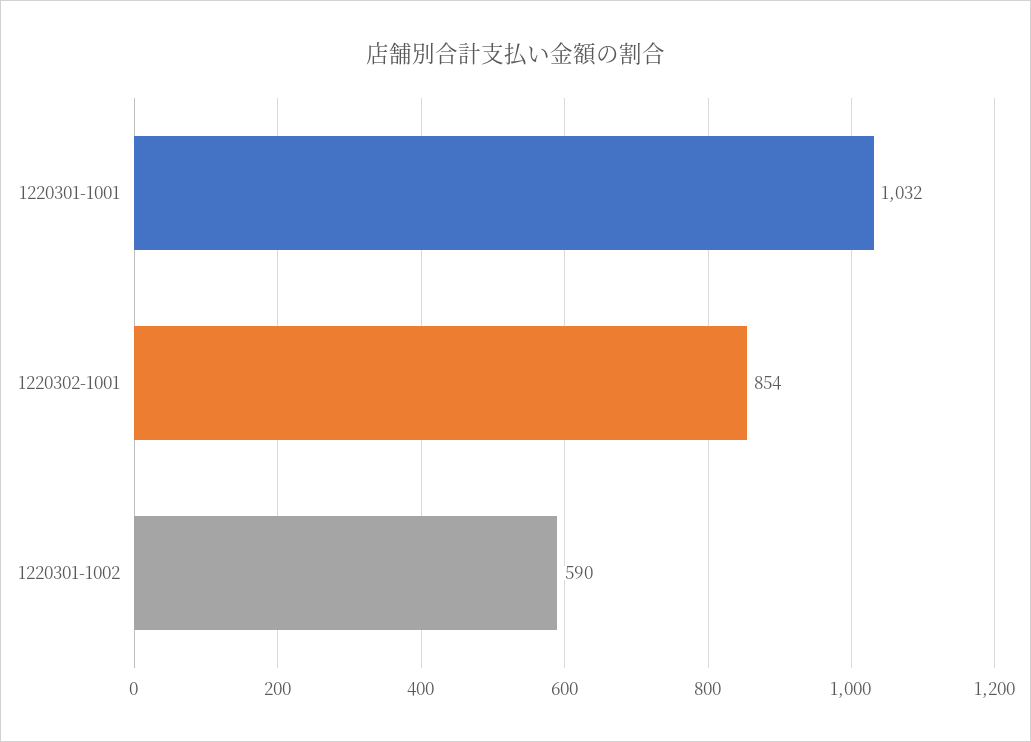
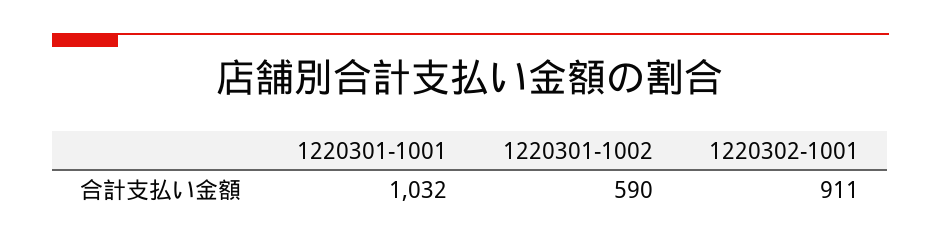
1220302-1001: 854 -> 911

